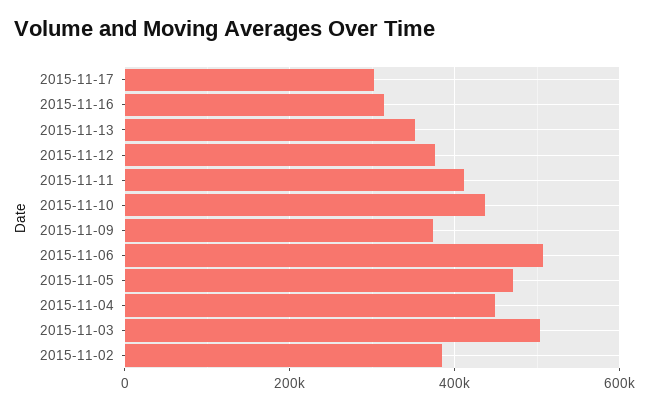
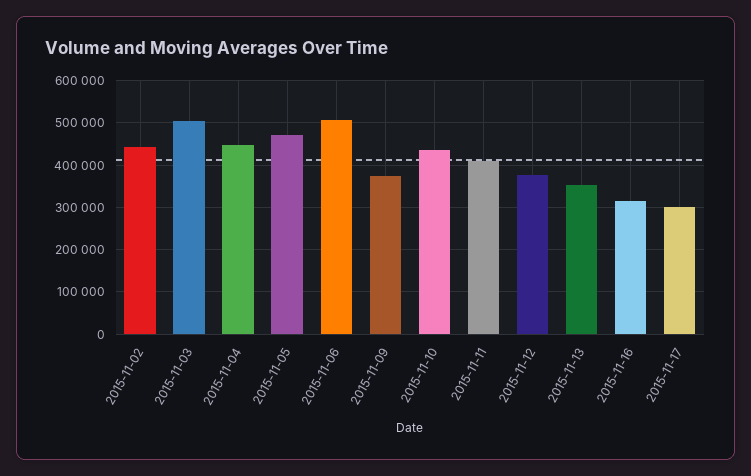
2015-11-02: 380000 -> 440000

